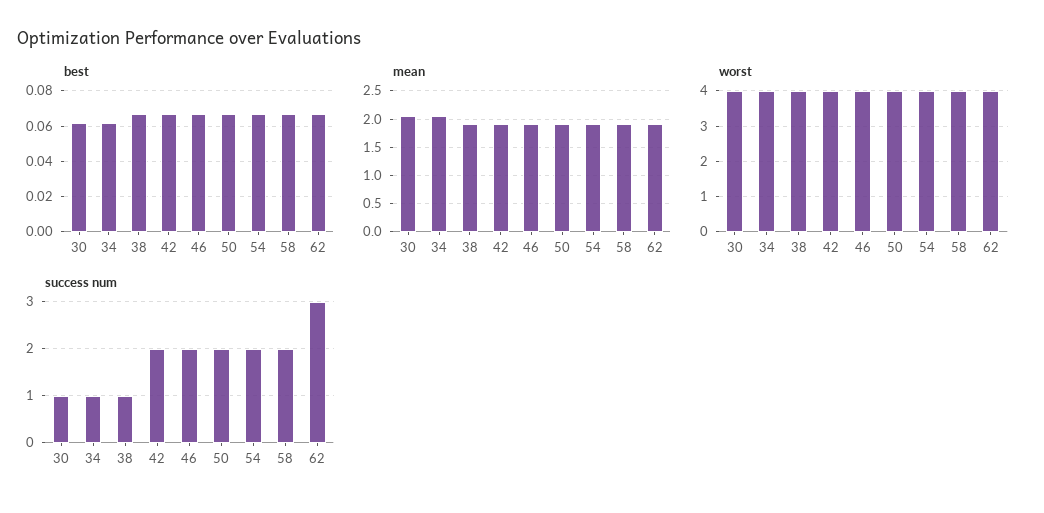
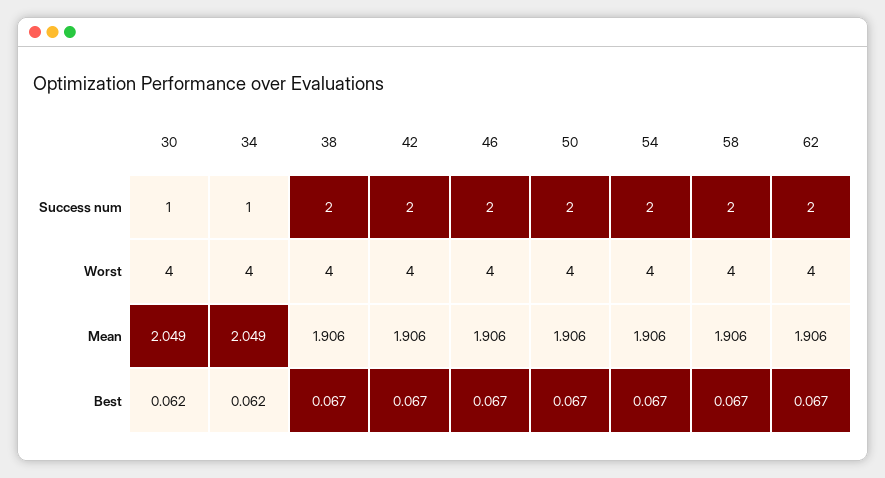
success num, 38: 1 -> 2
success num, 62: 3 -> 2

